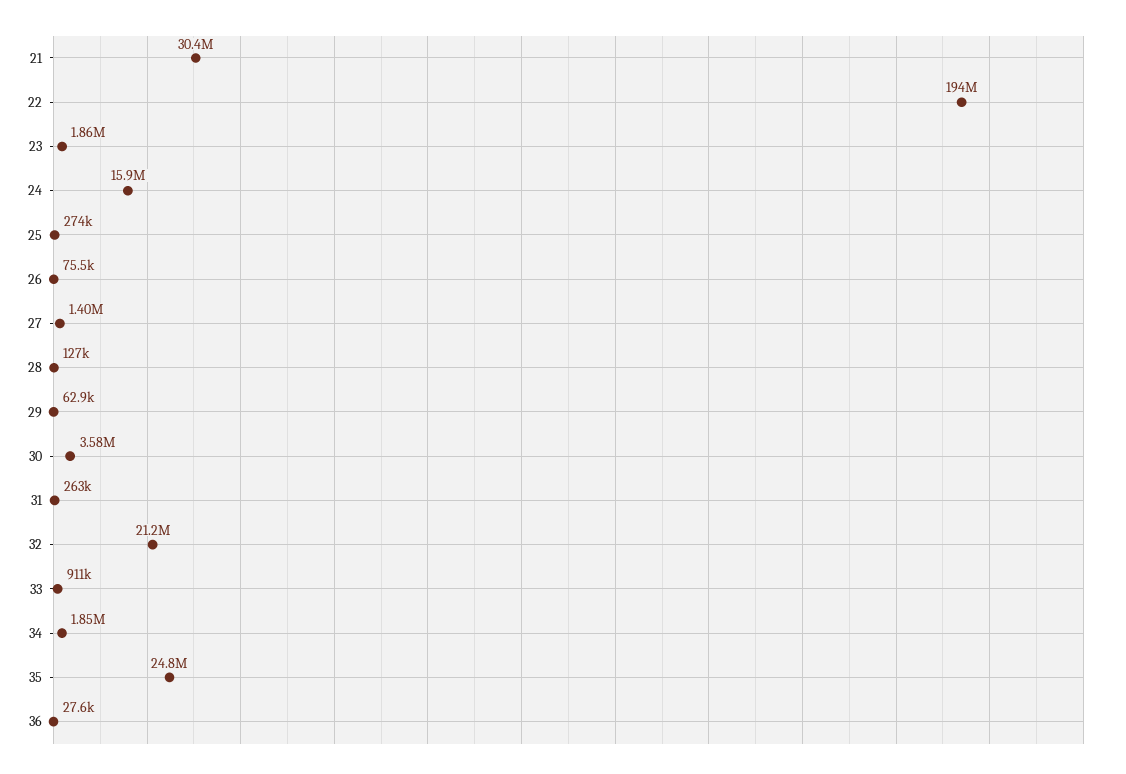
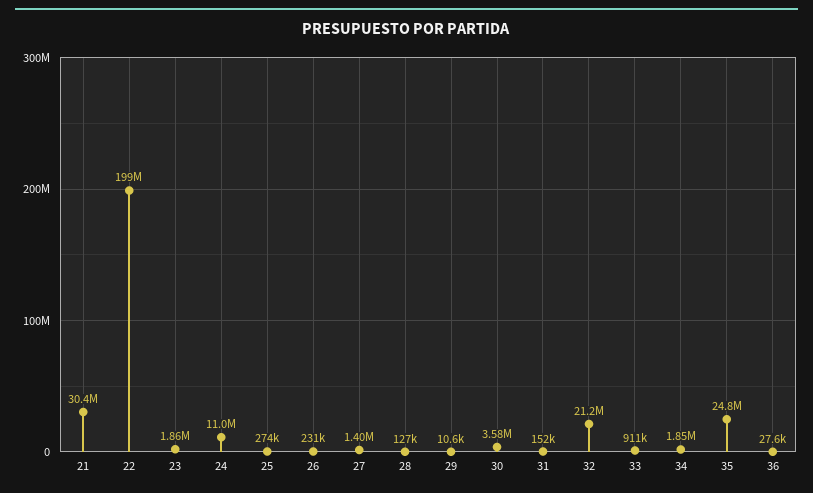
22: 194000000 -> 199000000
24: 15900000 -> 11000000
26: 75500 -> 231000
29: 62900 -> 10600
31: 263000 -> 152000

